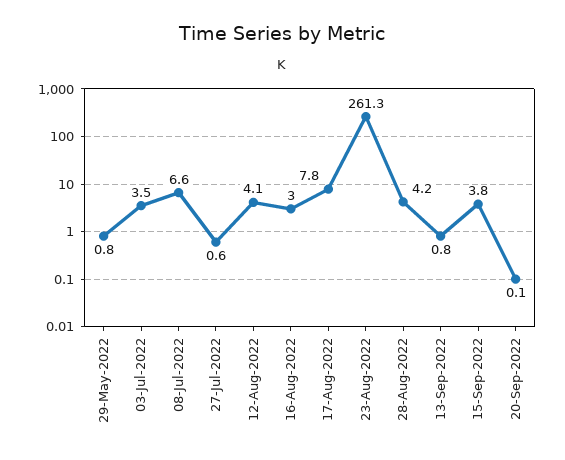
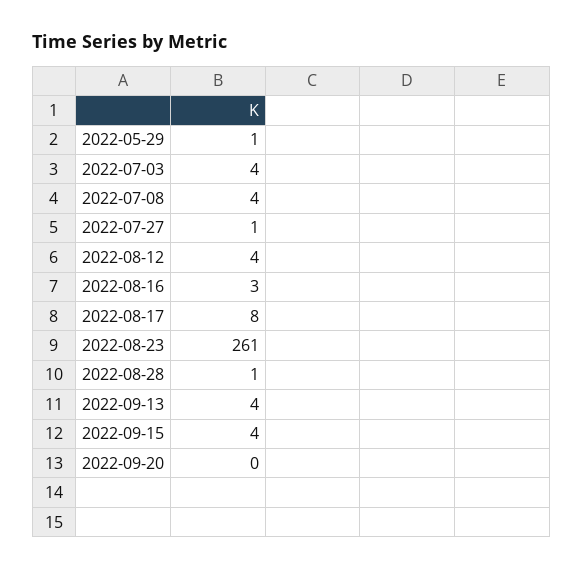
08-Jul-2022: 6.6 -> 4
28-Aug-2022: 4.2 -> 1
13-Sep-2022: 0.8 -> 4

